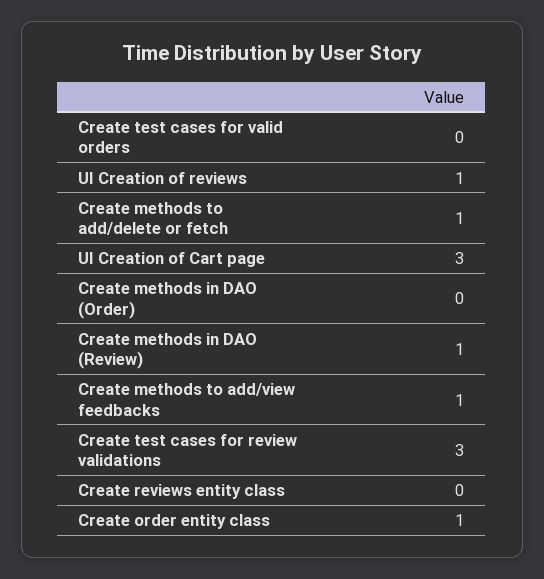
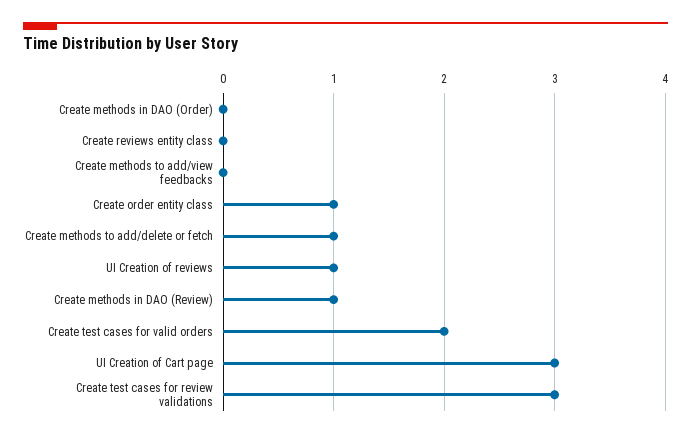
Create test cases for valid orders: 0 -> 2
Create methods to add/view feedbacks: 1 -> 0

